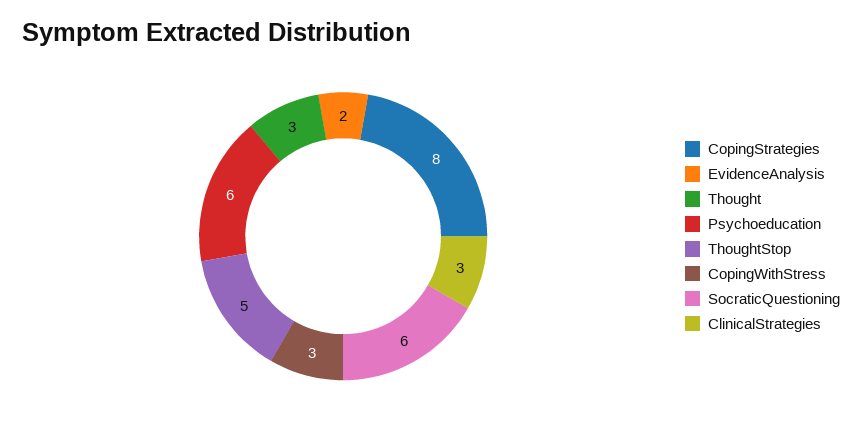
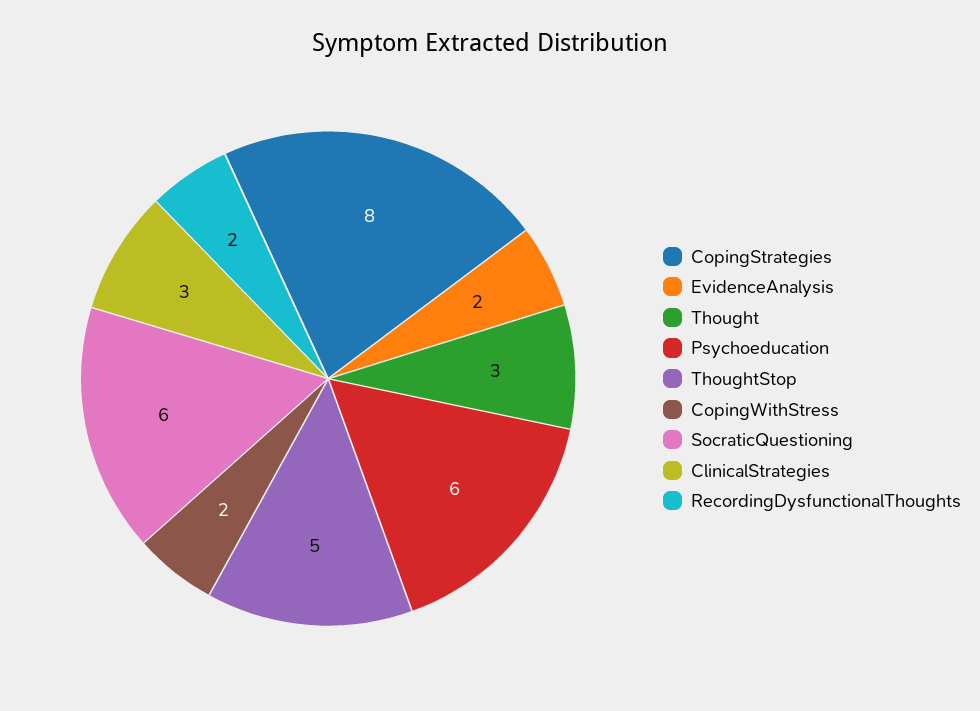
CopingWithStress: 3 -> 2
RecordingDysfunctionalThoughts: none -> 2

